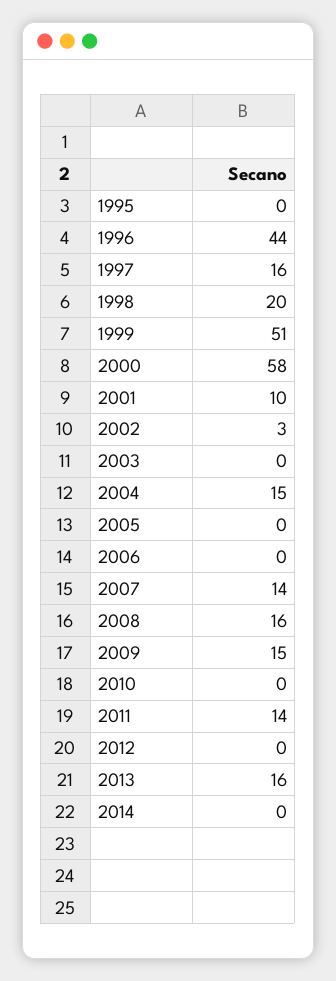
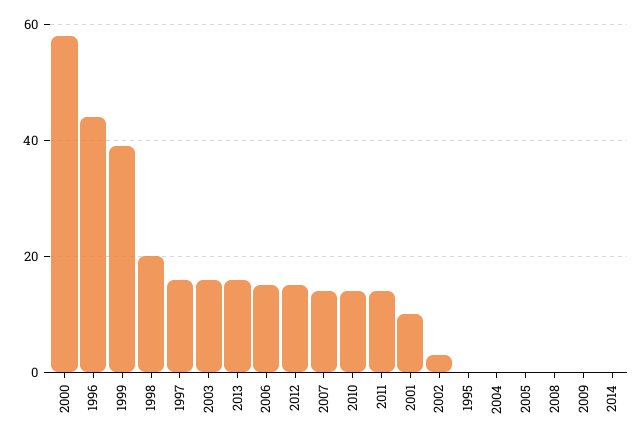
1999: 51 -> 40
2003: 0 -> 15
2004: 15 -> 0
2006: 0 -> 15
2008: 16 -> 0
2009: 15 -> 0
2010: 0 -> 15
2012: 0 -> 15

